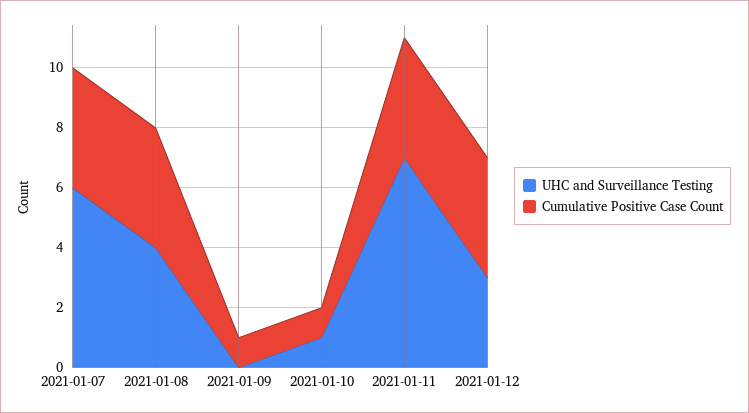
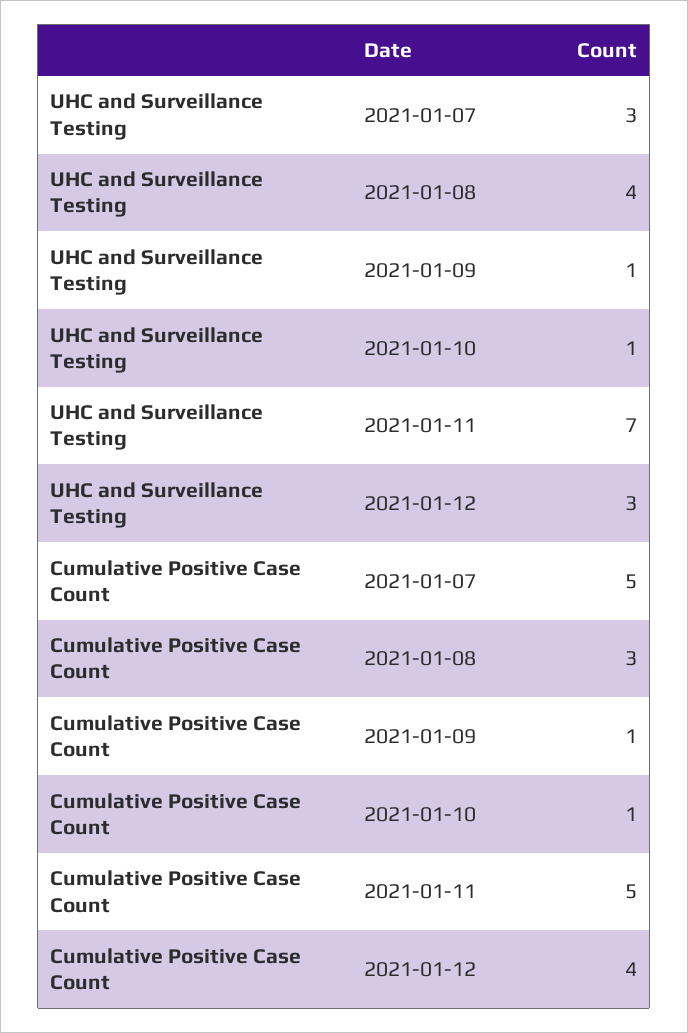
UHC and Surveillance Testing, 2021-01-07: 6 -> 3
Cumulative Positive Case Count, 2021-01-07: 4 -> 5
Cumulative Positive Case Count, 2021-01-08: 4 -> 3
UHC and Surveillance Testing, 2021-01-09: 0 -> 1
Cumulative Positive Case Count, 2021-01-11: 4 -> 5

